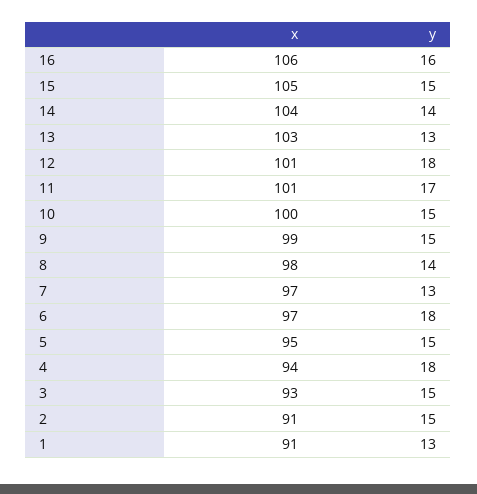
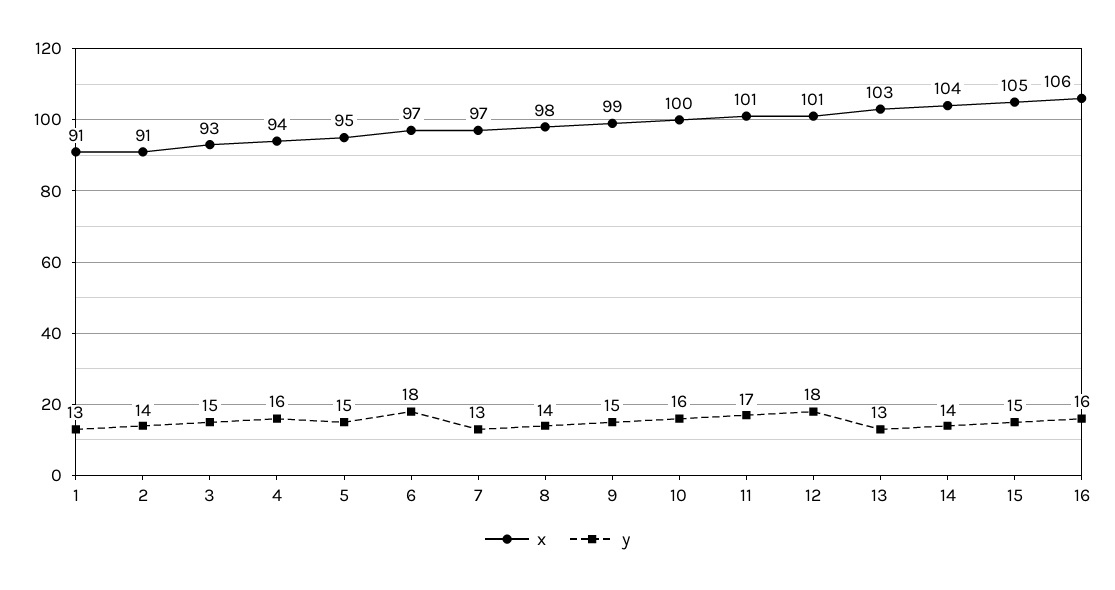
y, 10: 15 -> 16
y, 4: 18 -> 16
y, 2: 15 -> 14

